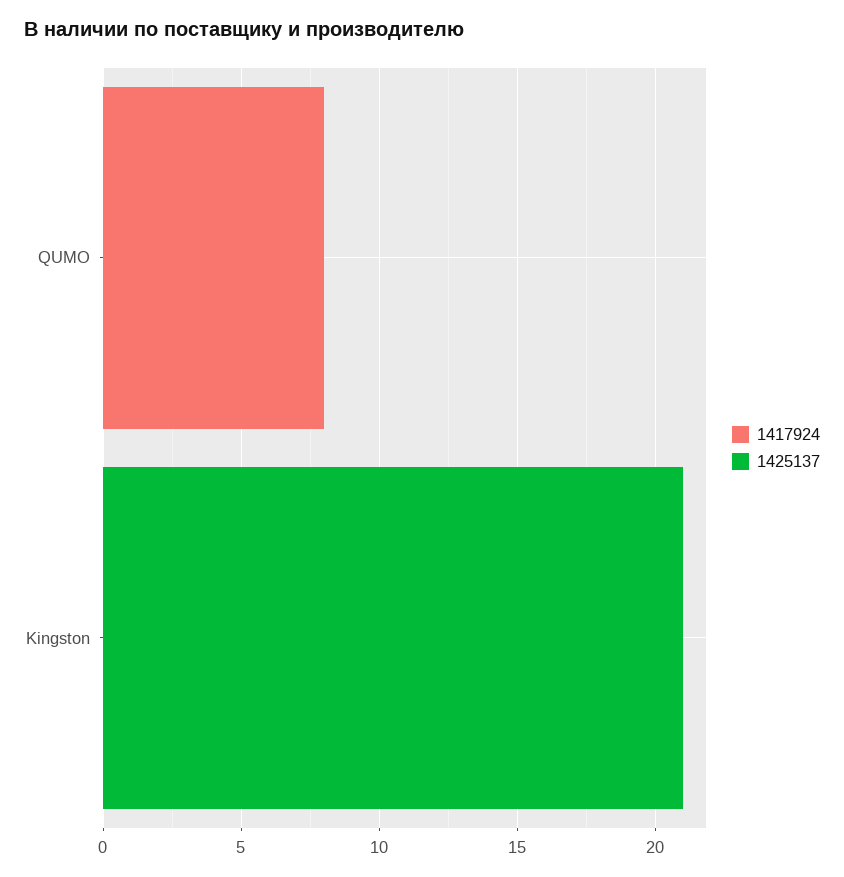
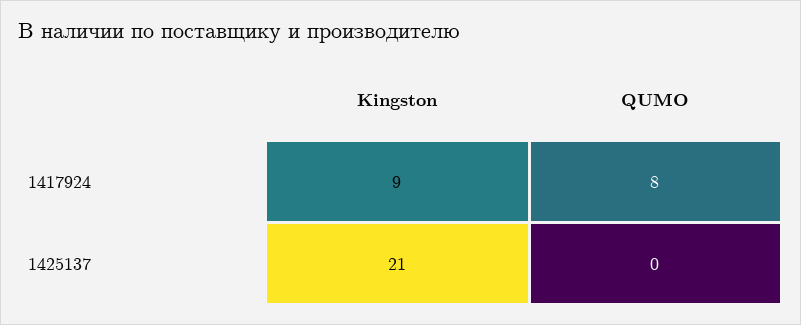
1417924, Kingston: 0 -> 9

